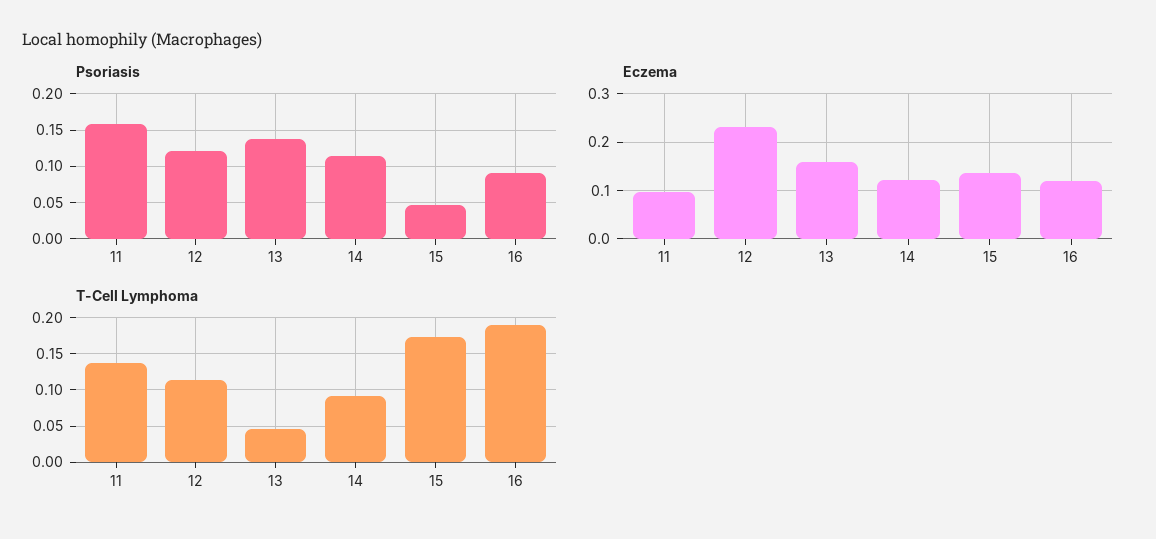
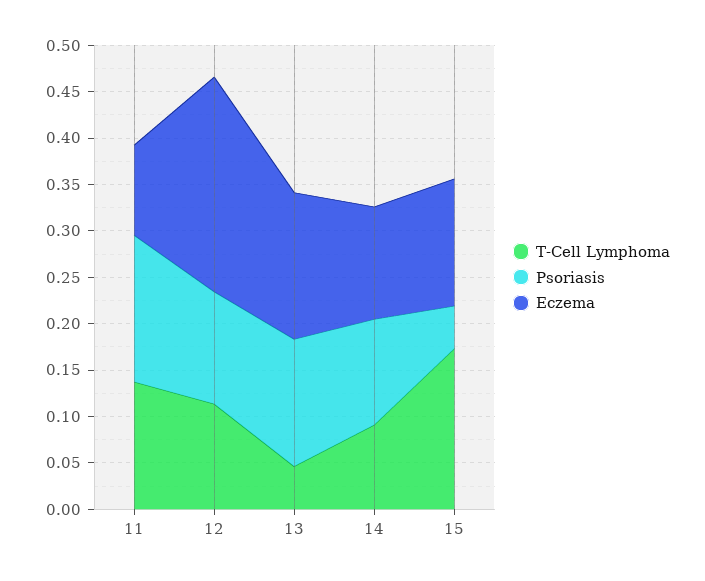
Psoriasis, 16: 0.09 -> none
Eczema, 16: 0.12 -> none
T-Cell Lymphoma, 16: 0.19 -> none

